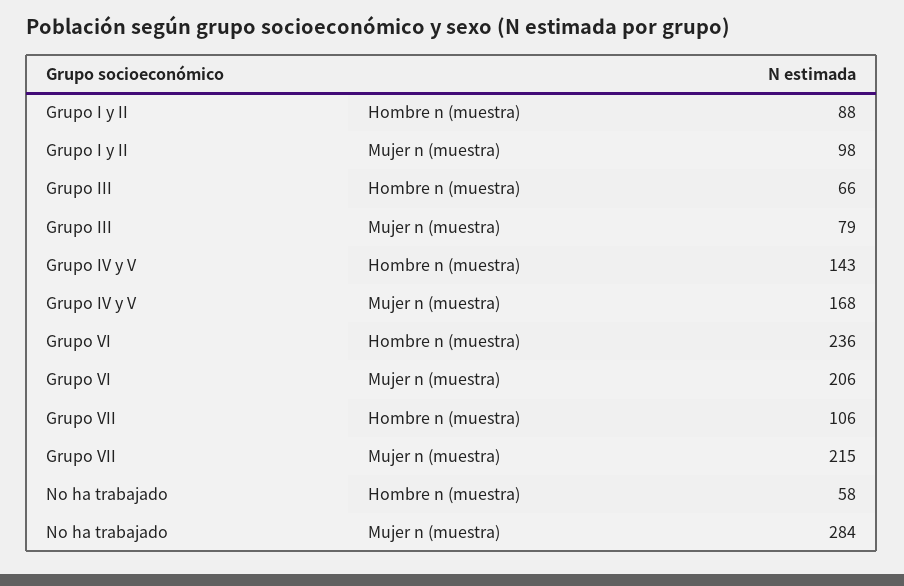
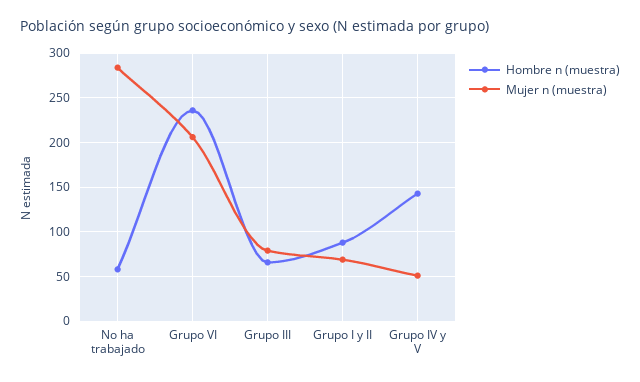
Mujer n (muestra), Grupo I y II: 98 -> 70
Mujer n (muestra), Grupo IV y V: 168 -> 50
Hombre n (muestra), Grupo VII: 106 -> none
Mujer n (muestra), Grupo VII: 215 -> none

